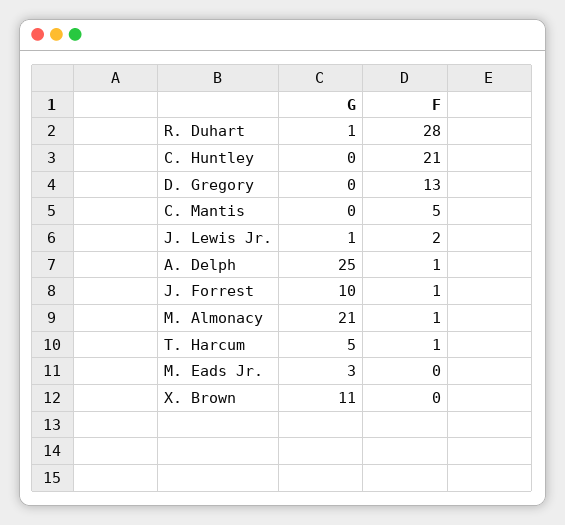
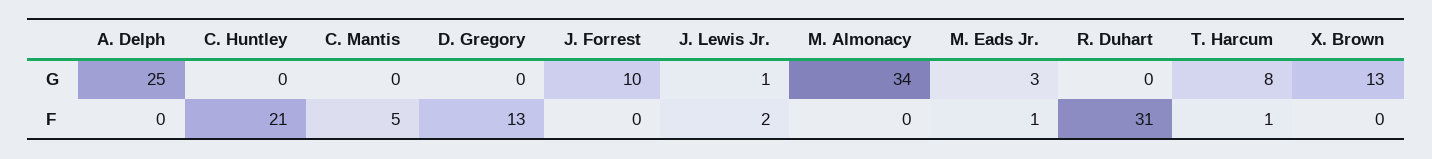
G, R. Duhart: 1 -> 0
F, R. Duhart: 28 -> 31
F, A. Delph: 1 -> 0
F, J. Forrest: 1 -> 0
G, M. Almonacy: 21 -> 34
F, M. Almonacy: 1 -> 0
G, T. Harcum: 5 -> 8
F, M. Eads Jr.: 0 -> 1
G, X. Brown: 11 -> 13

